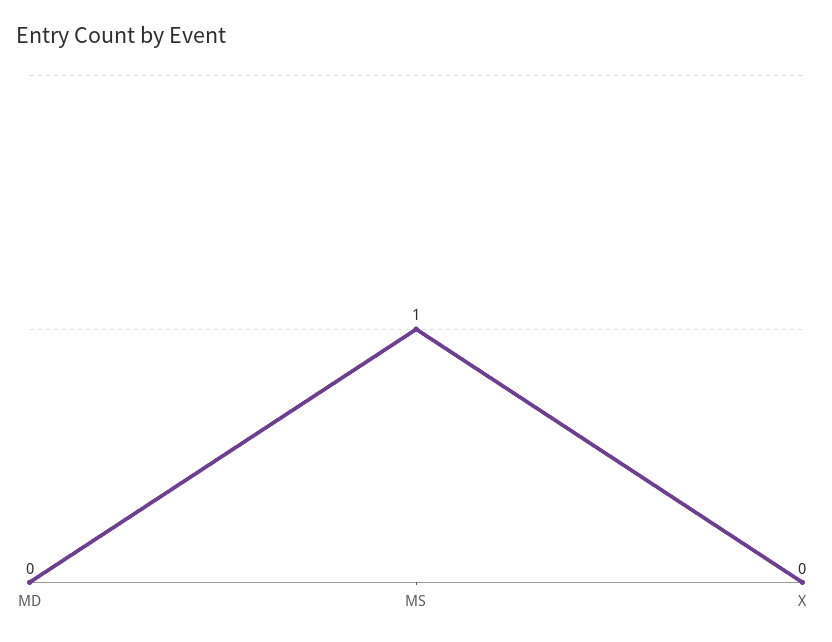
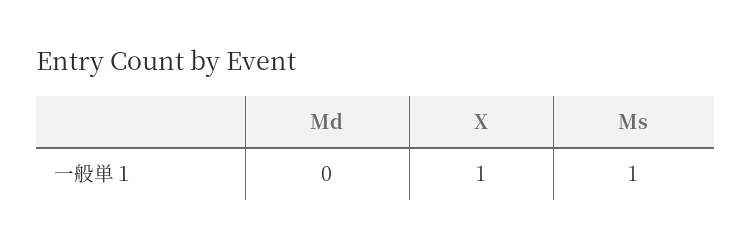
X: 0 -> 1

